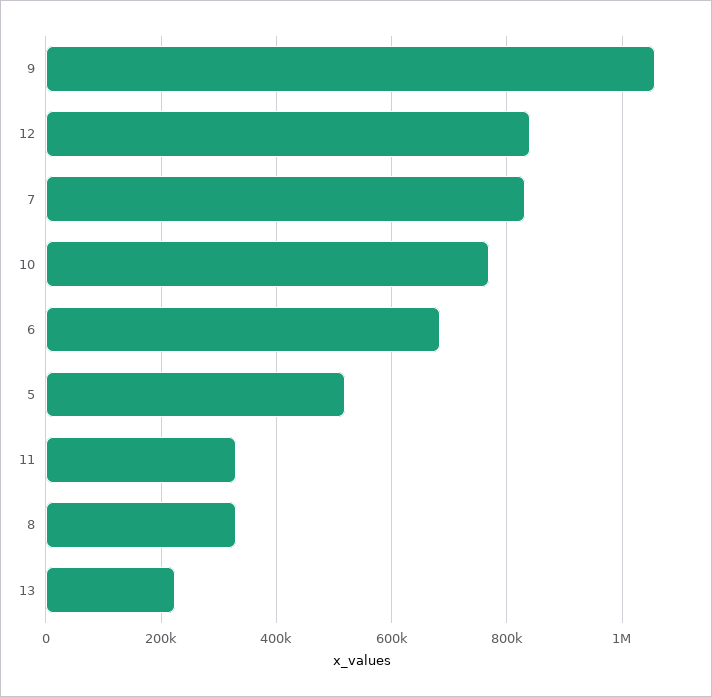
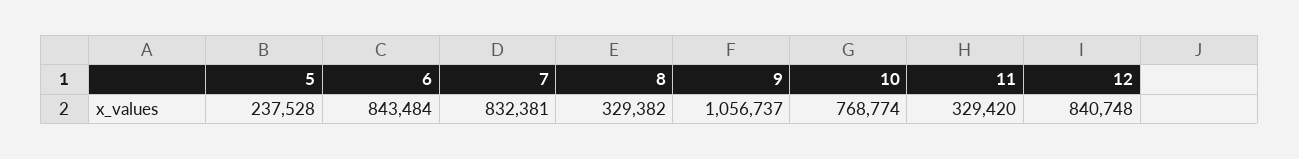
6: 680000 -> 843484
5: 520000 -> 237528
13: 220000 -> none

